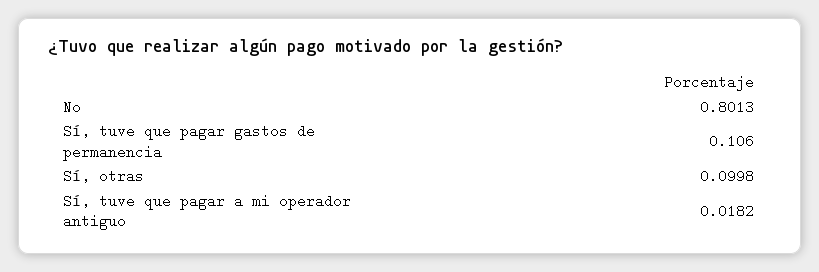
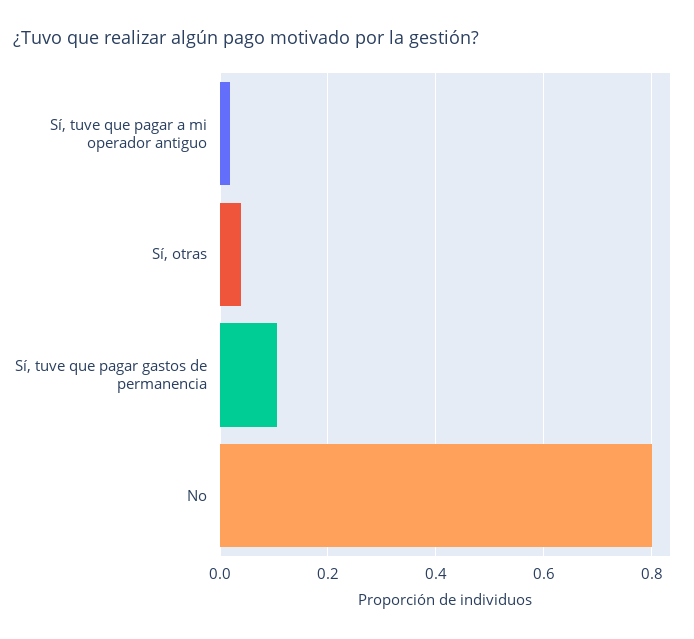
Sí, otras: 0.0998 -> 0.04

